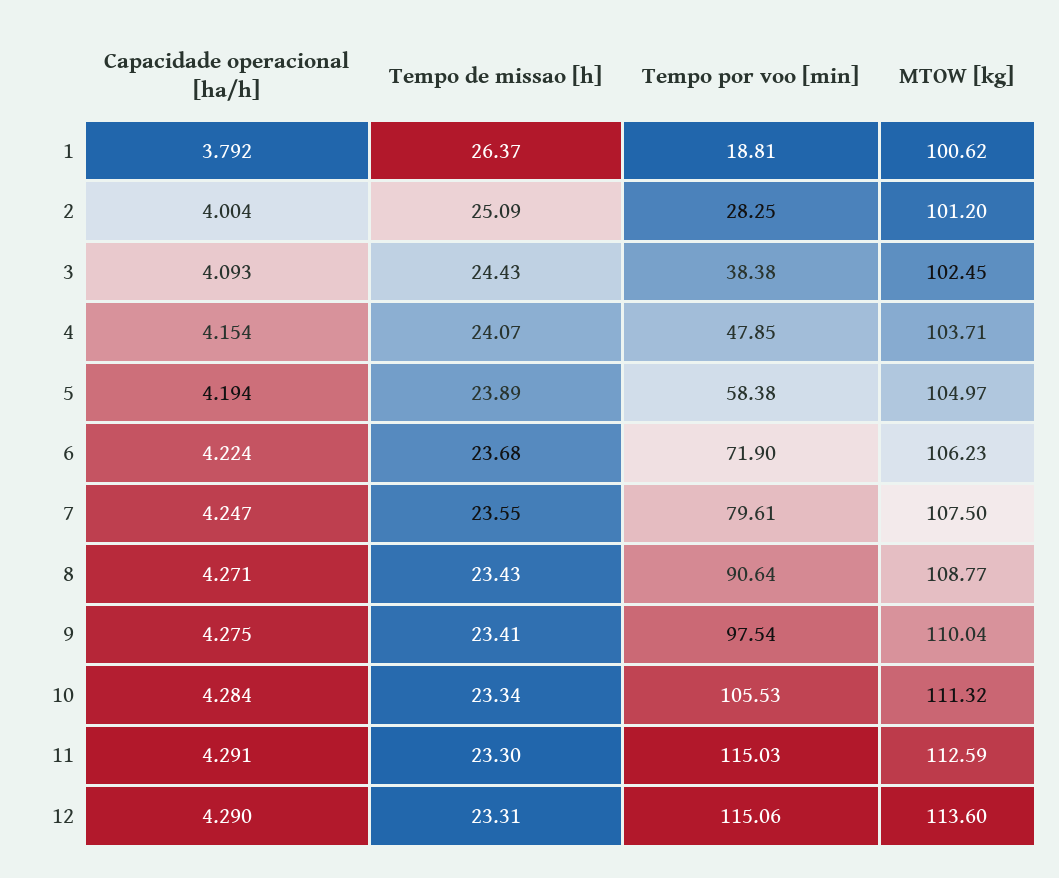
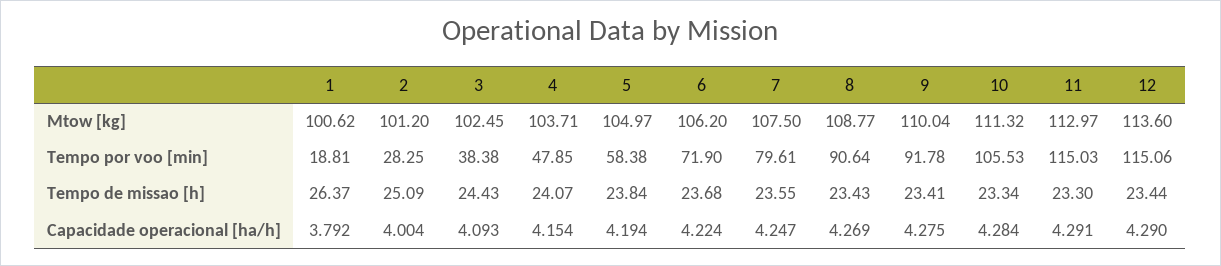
Tempo de missao [h], 5: 23.89 -> 23.84
MTOW [kg], 6: 106.23 -> 106.2
Capacidade operacional [ha/h], 8: 4.271 -> 4.269
Tempo por voo [min], 9: 97.54 -> 91.78
MTOW [kg], 11: 112.59 -> 112.97
Tempo de missao [h], 12: 23.31 -> 23.44

